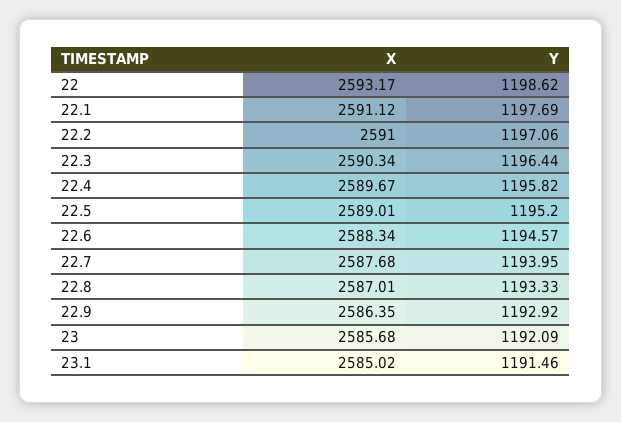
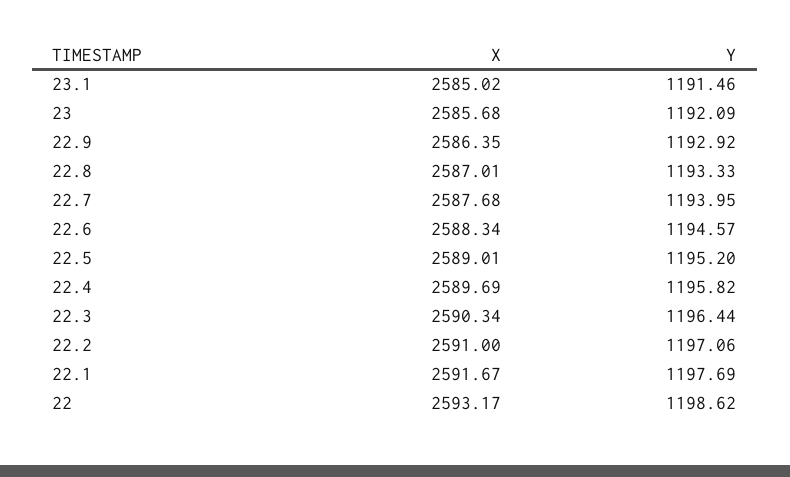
X, 22.1: 2591.12 -> 2591.67
X, 22.4: 2589.67 -> 2589.69

